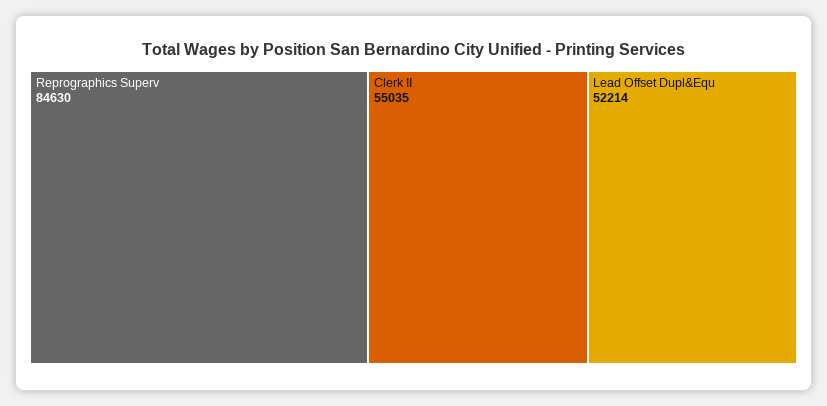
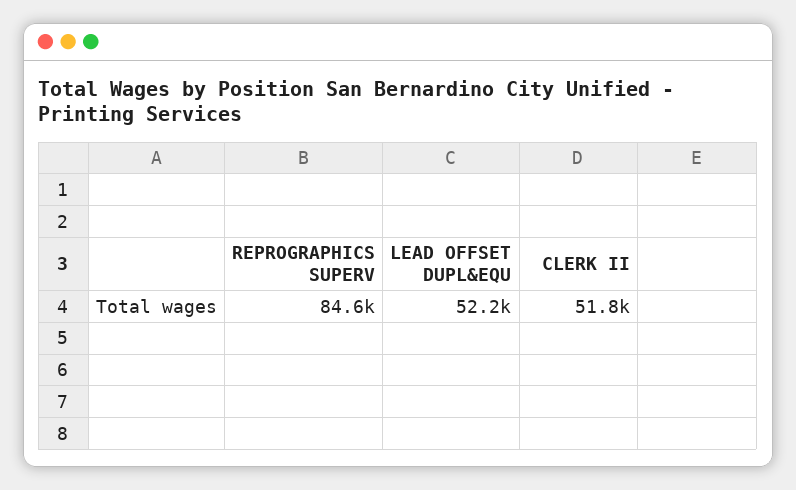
Clerk II: 55035 -> 51800

